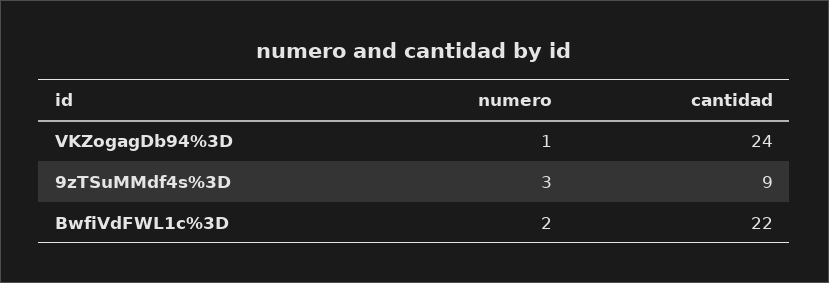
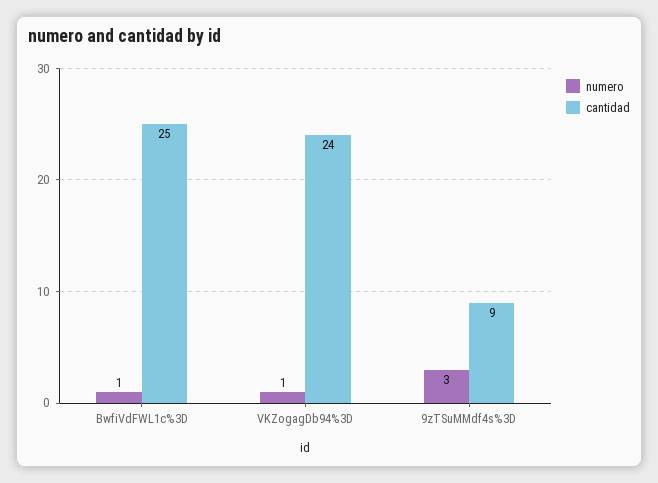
numero, BwfiVdFWL1c%3D: 2 -> 1
cantidad, BwfiVdFWL1c%3D: 22 -> 25

